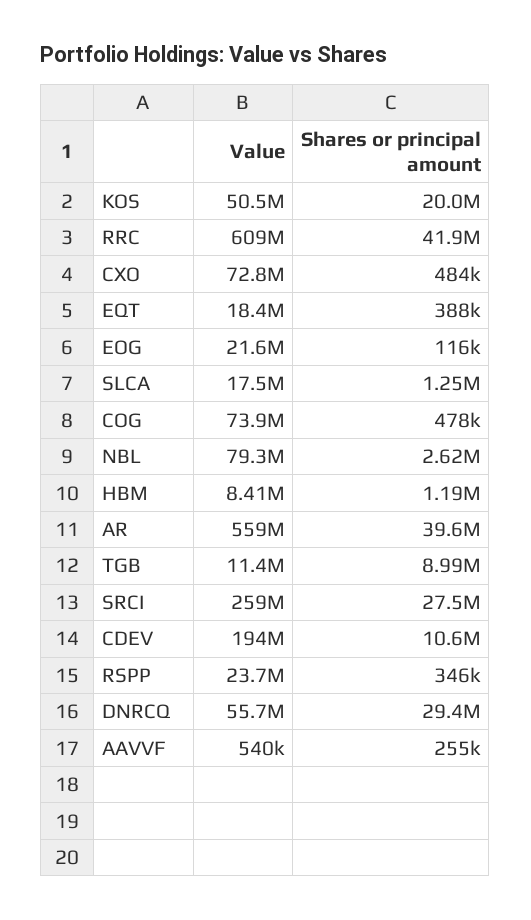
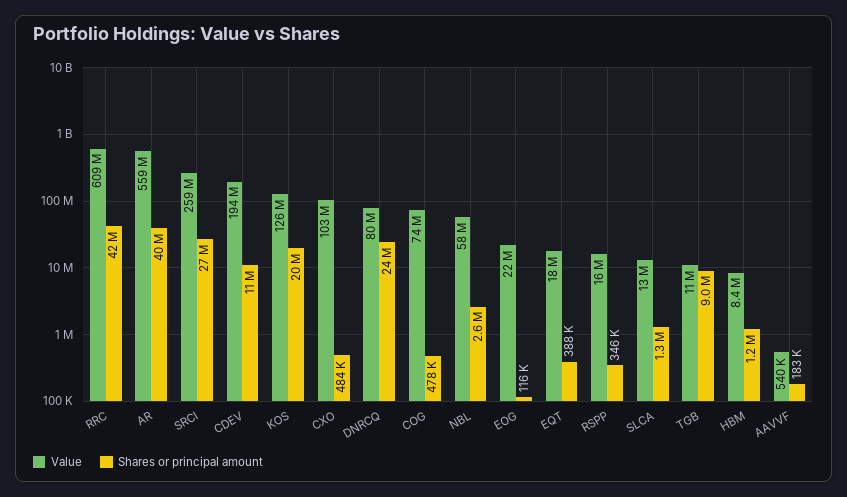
Value, KOS: 50500000 -> 126000000
Value, CXO: 72800000 -> 103000000
Value, SLCA: 17500000 -> 13000000
Value, NBL: 79300000 -> 58000000
Value, RSPP: 23700000 -> 16000000
Value, DNRCQ: 55700000 -> 80000000
Shares or principal amount, DNRCQ: 29400000 -> 24000000
Shares or principal amount, AAVVF: 255000 -> 183000

